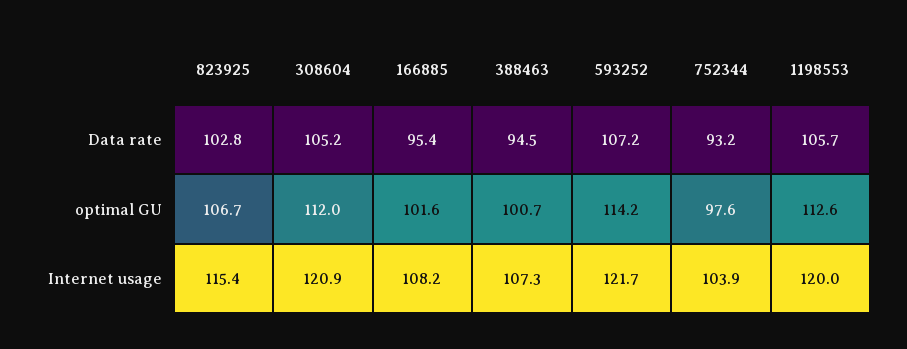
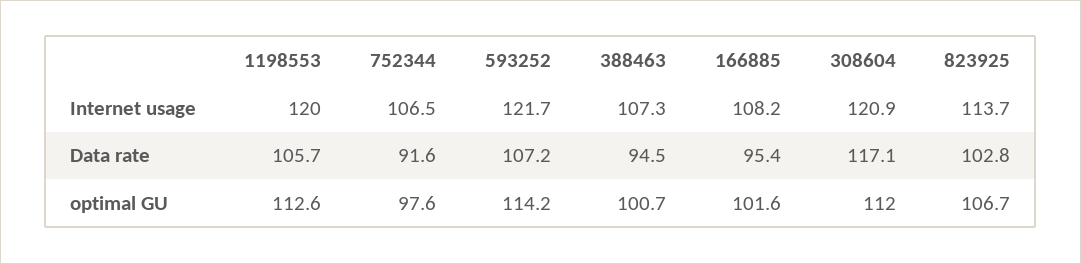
308604, Data rate: 105.2 -> 117.1
752344, Data rate: 93.2 -> 91.6
823925, Internet usage: 115.4 -> 113.7
752344, Internet usage: 103.9 -> 106.5

